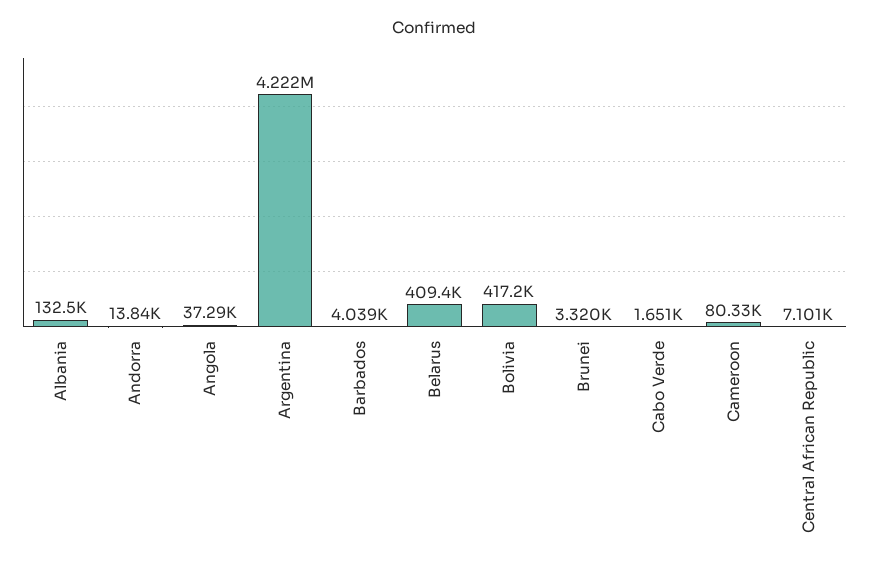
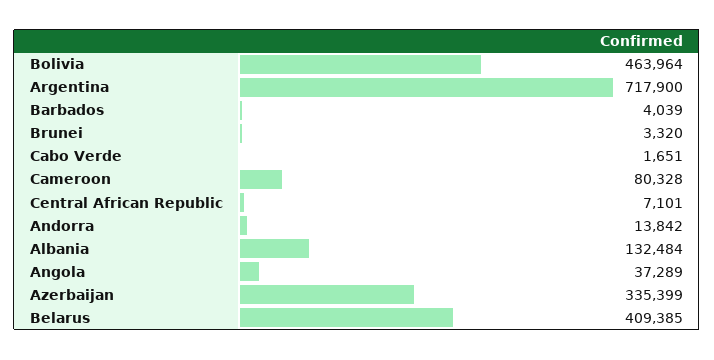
Argentina: 4222000 -> 717900
Bolivia: 417200 -> 463964
Azerbaijan: none -> 335399

